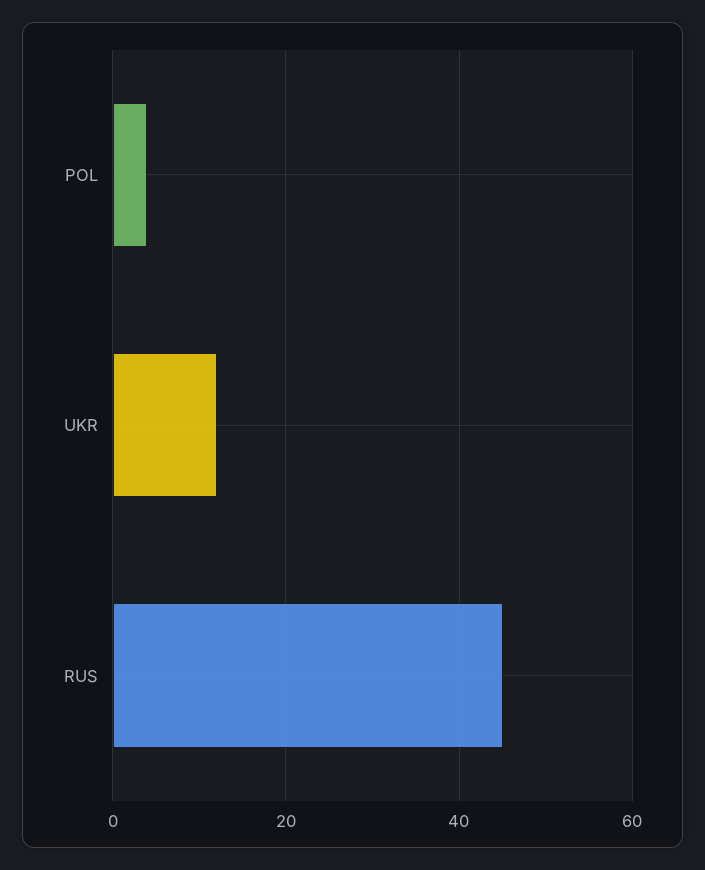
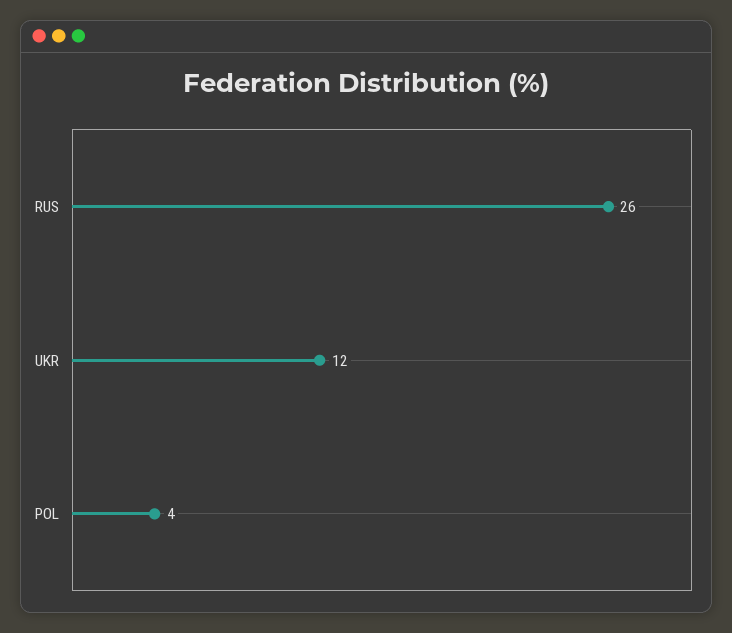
RUS: 45 -> 26

